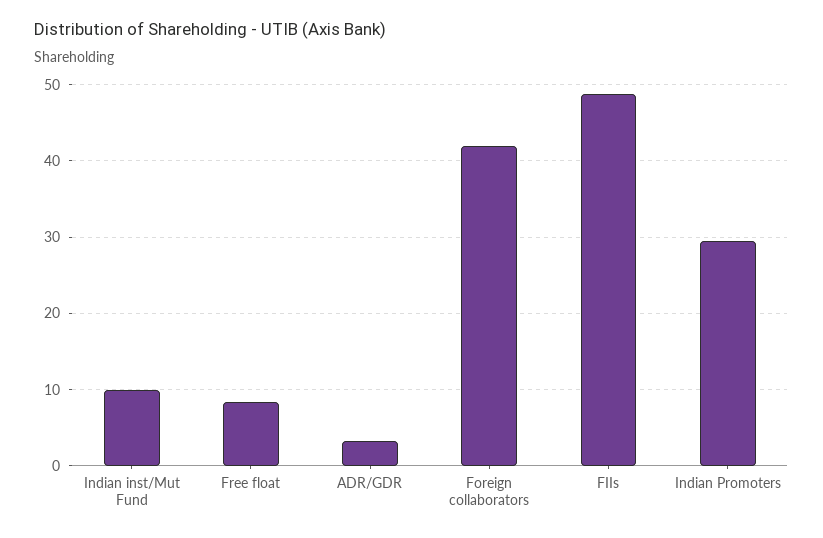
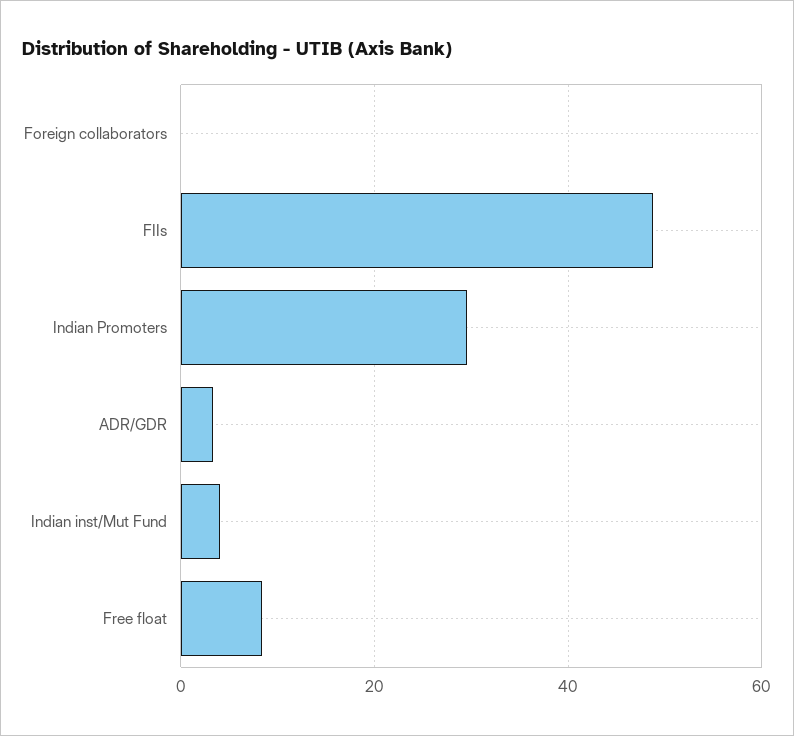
Indian inst/Mut Fund: 10 -> 4
Foreign collaborators: 42 -> 0

